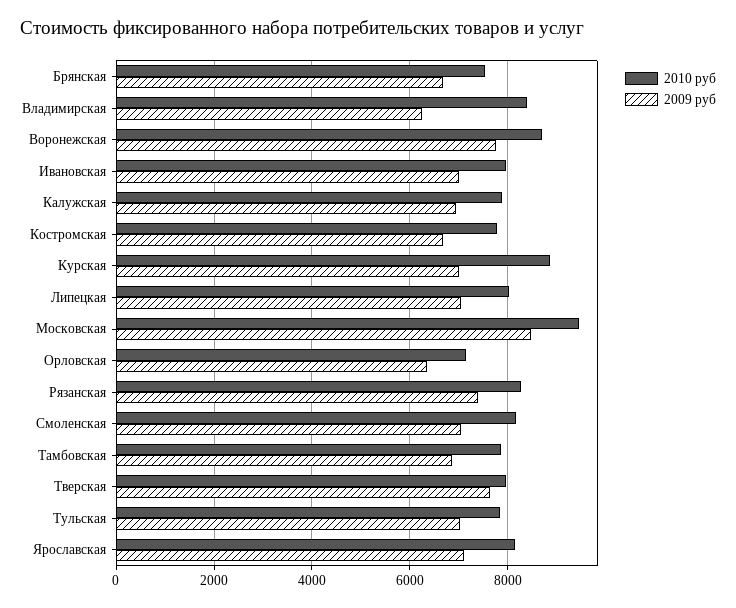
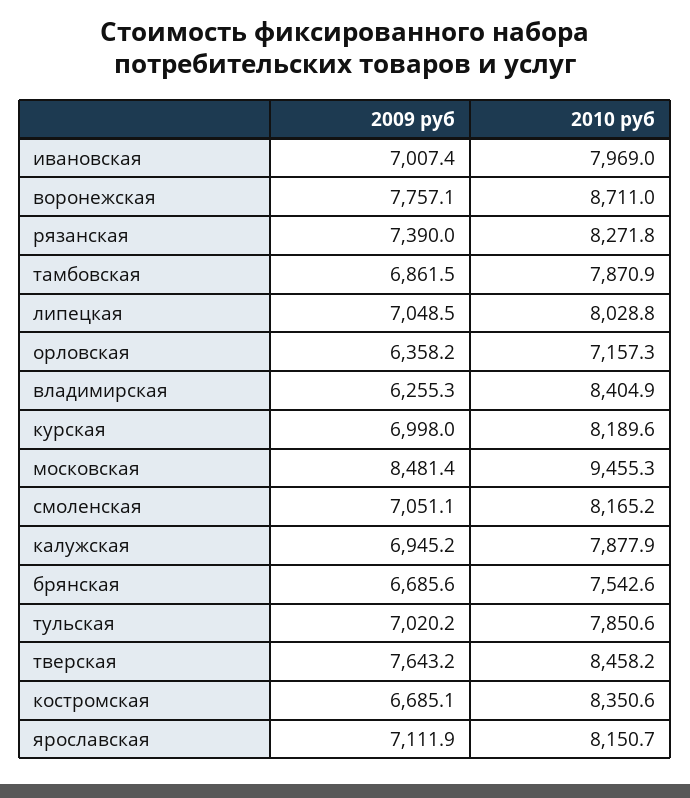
2010 руб, Костромская: 7800 -> 8350.6
2010 руб, Курская: 8800 -> 8189.6
2010 руб, Тверская: 8000 -> 8458.2

